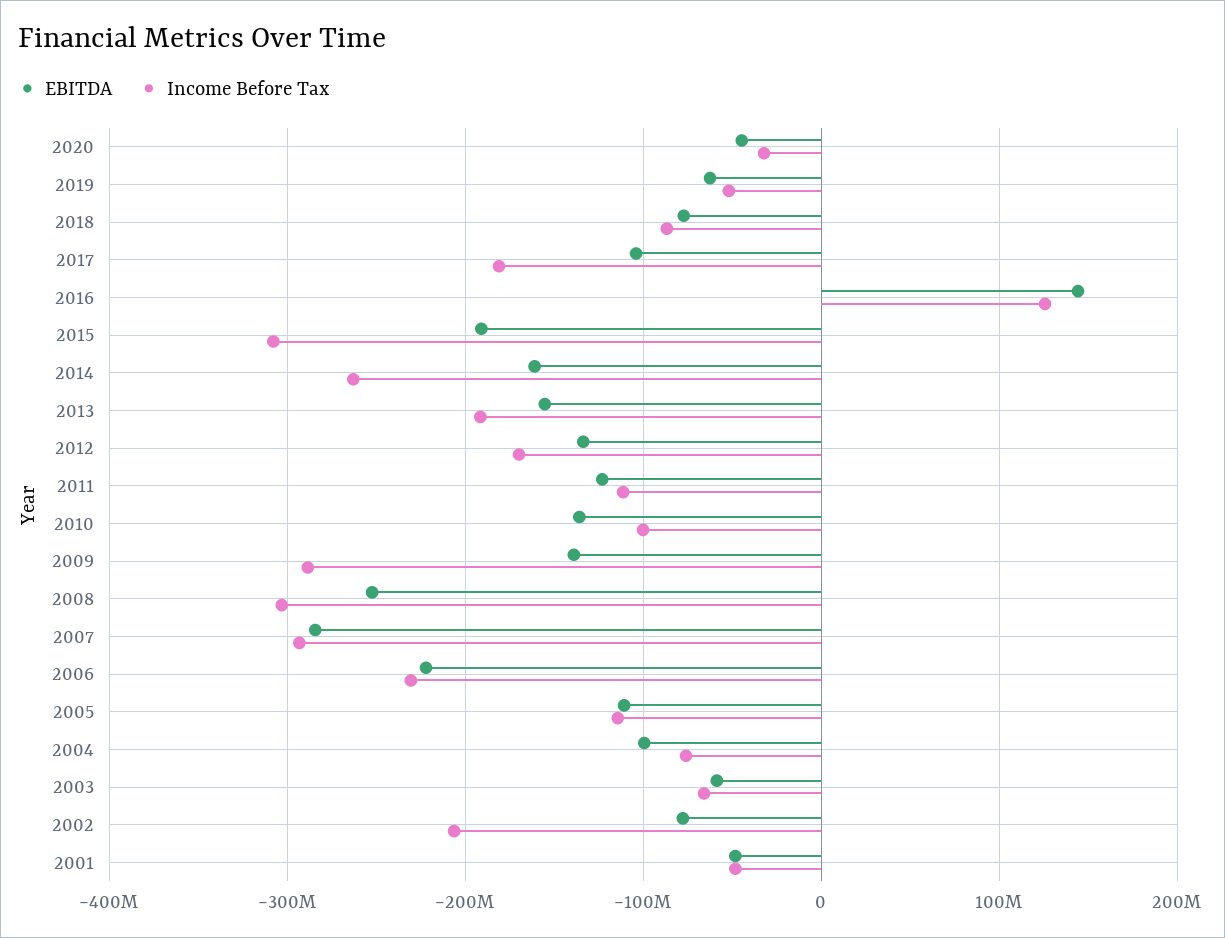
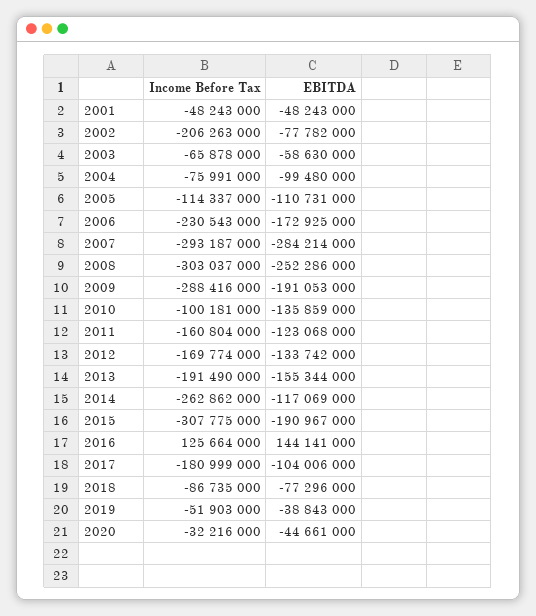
EBITDA, 2019: -60000000 -> -38843000
EBITDA, 2014: -160000000 -> -117069000
Income Before Tax, 2011: -110000000 -> -160804000
EBITDA, 2009: -140000000 -> -191053000
EBITDA, 2006: -220000000 -> -172925000

